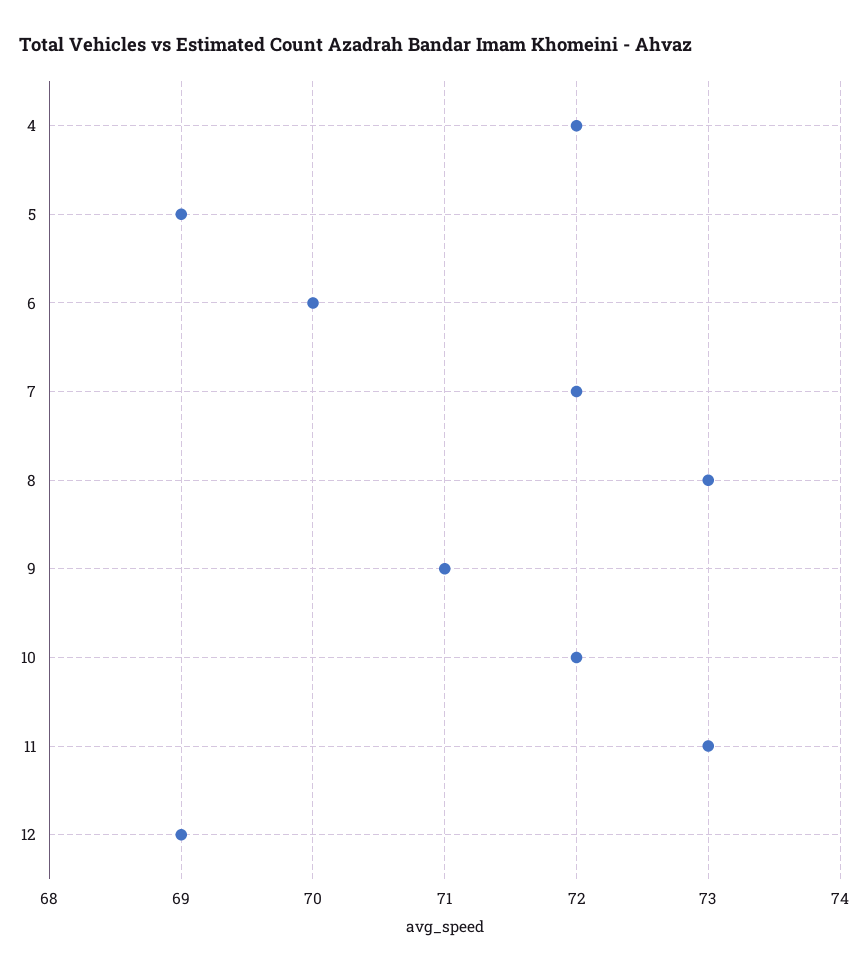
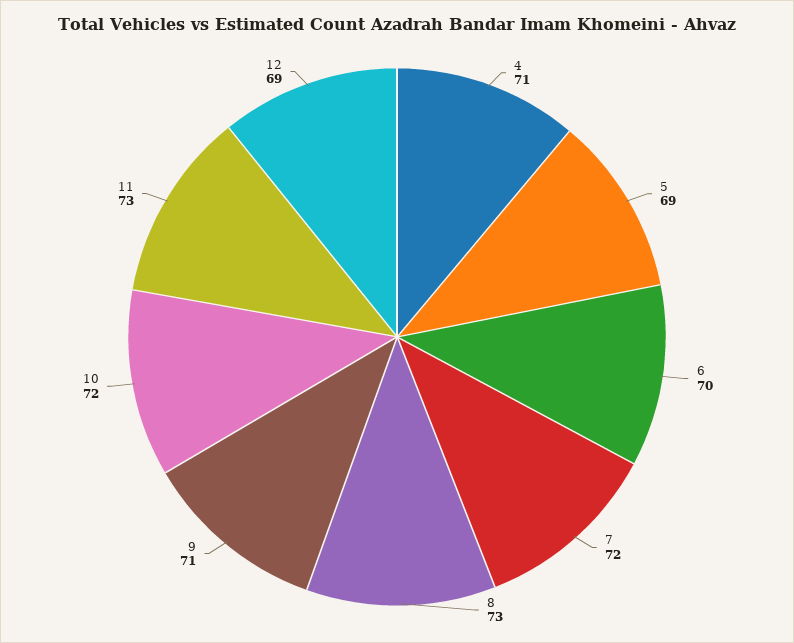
4: 72 -> 71

